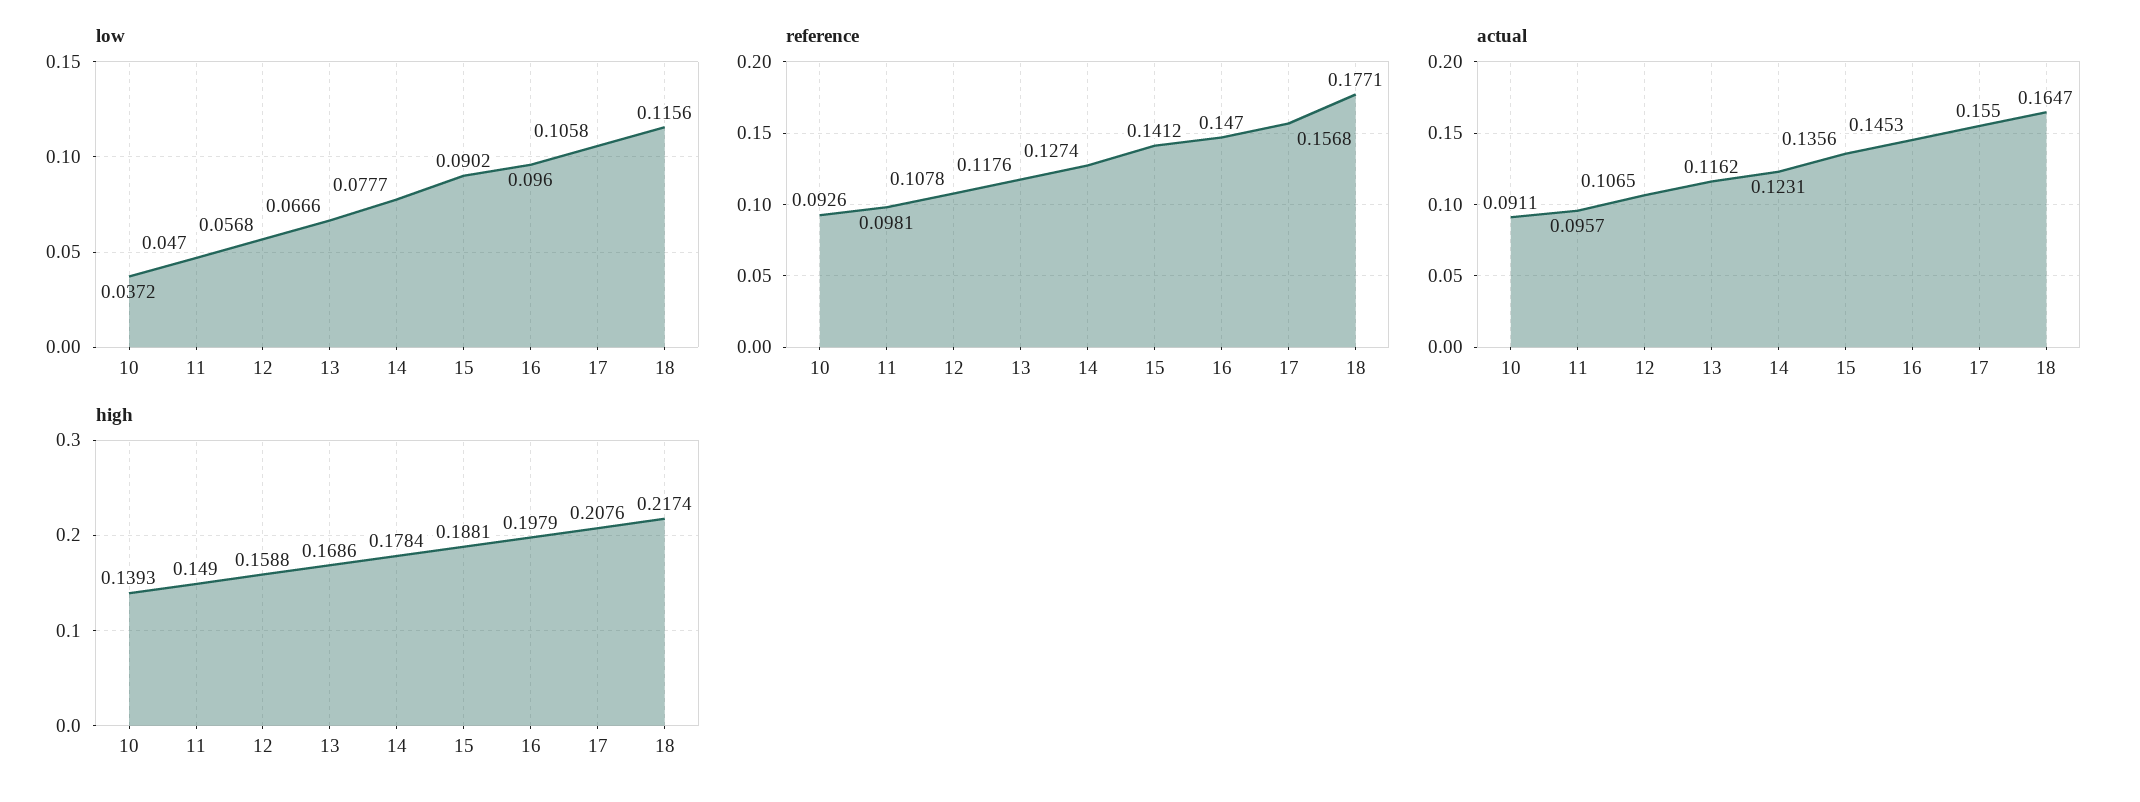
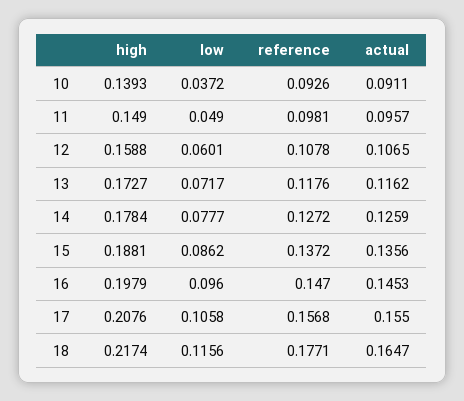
low, 11: 0.047 -> 0.049
low, 12: 0.0568 -> 0.0601
low, 13: 0.0666 -> 0.0717
low, 15: 0.0902 -> 0.0862
reference, 14: 0.1274 -> 0.1272
reference, 15: 0.1412 -> 0.1372
actual, 14: 0.1231 -> 0.1259
high, 13: 0.1686 -> 0.1727

